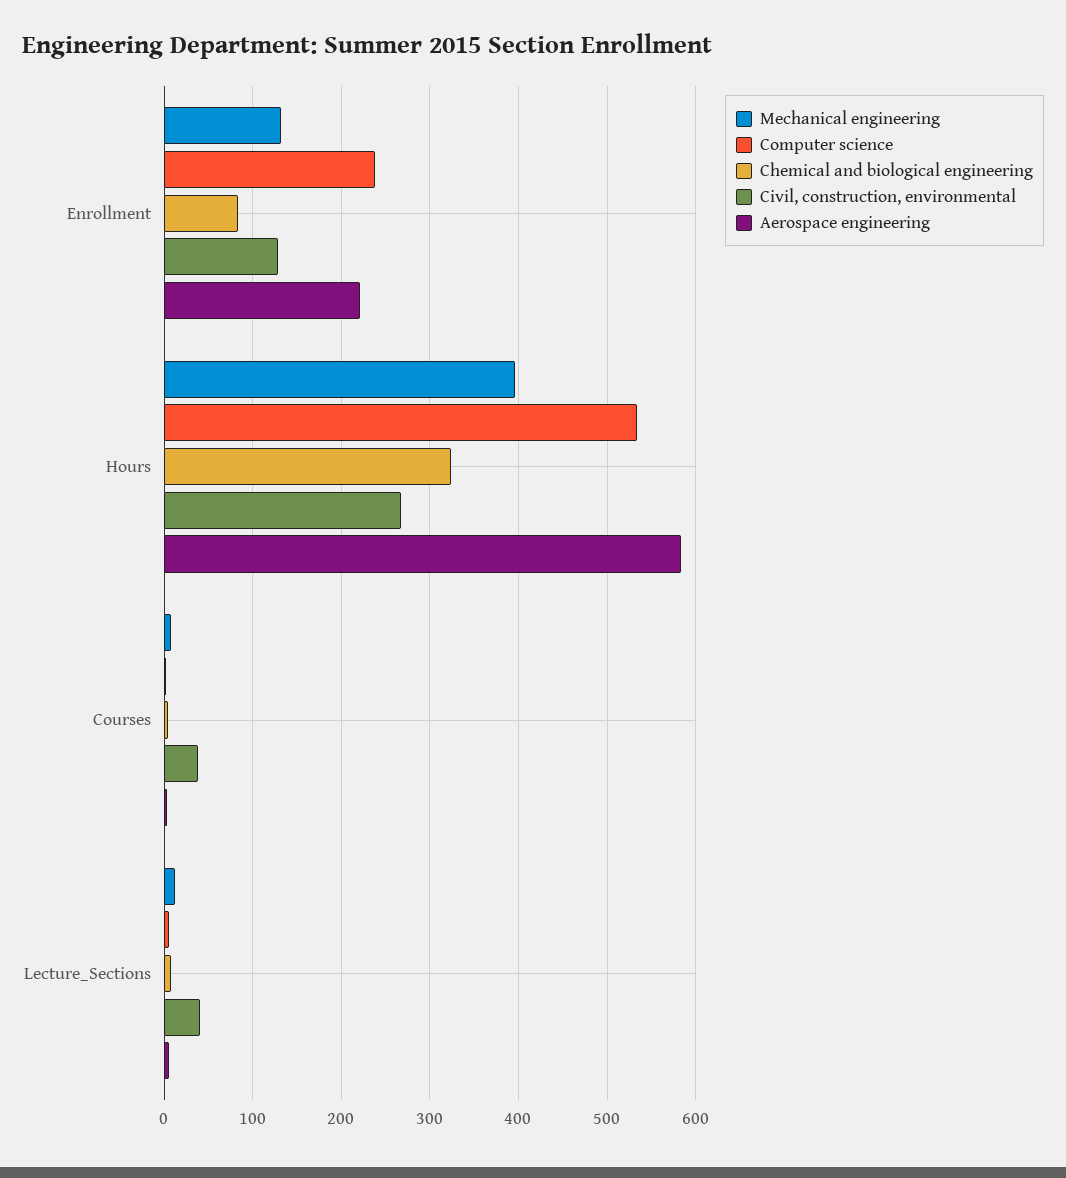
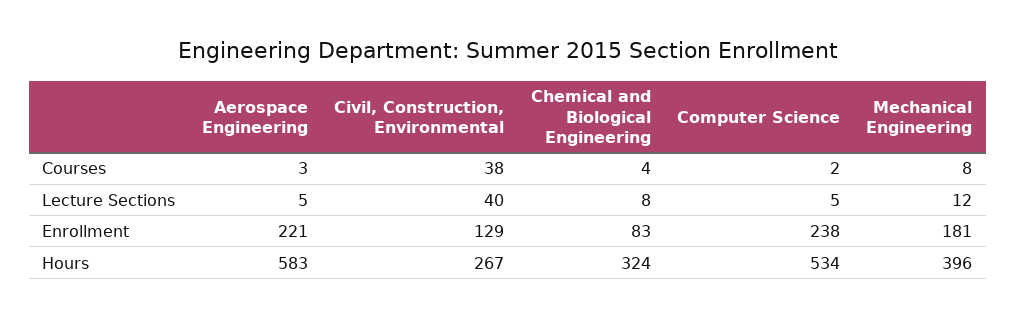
Mechanical engineering, Enrollment: 130 -> 181

